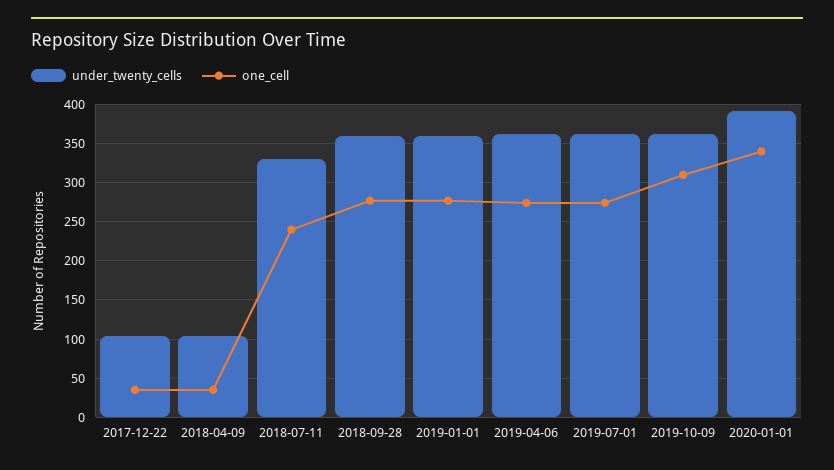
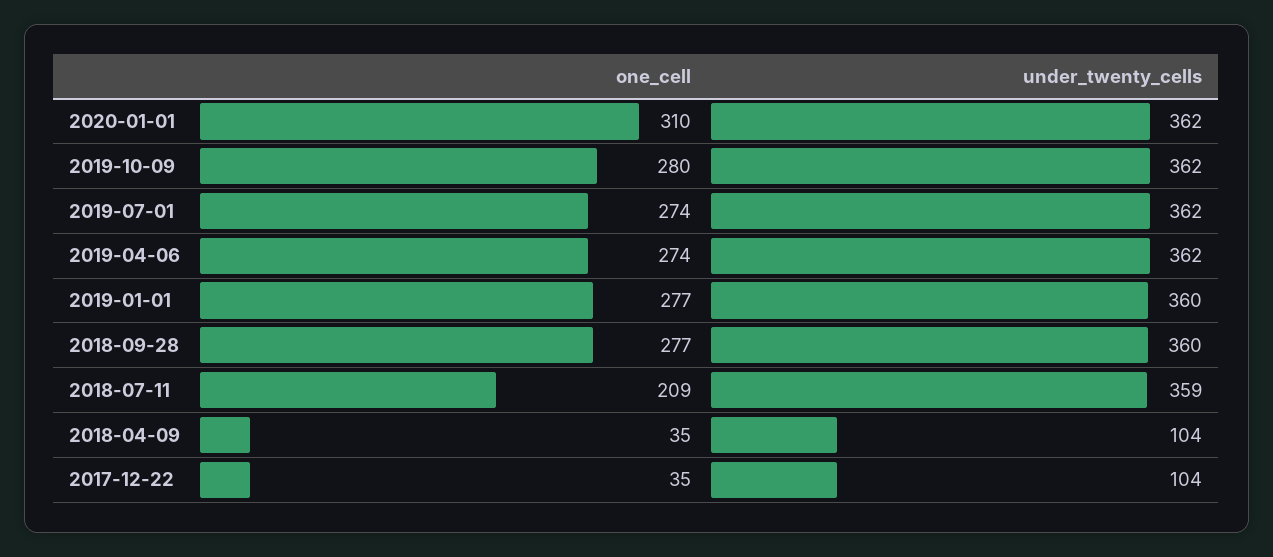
under_twenty_cells, 2018-07-11: 330 -> 359
one_cell, 2018-07-11: 240 -> 209
one_cell, 2019-10-09: 310 -> 280
under_twenty_cells, 2020-01-01: 390 -> 362
one_cell, 2020-01-01: 340 -> 310

